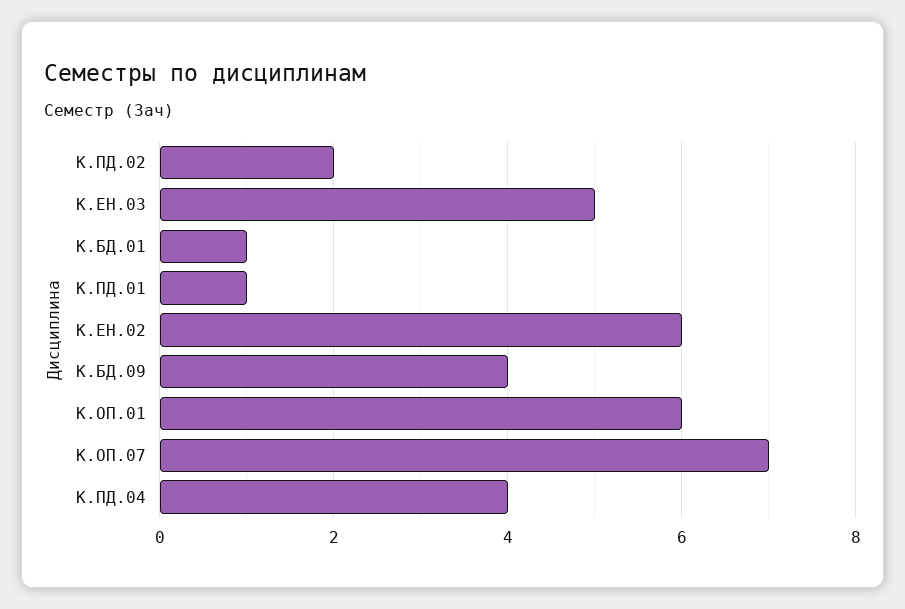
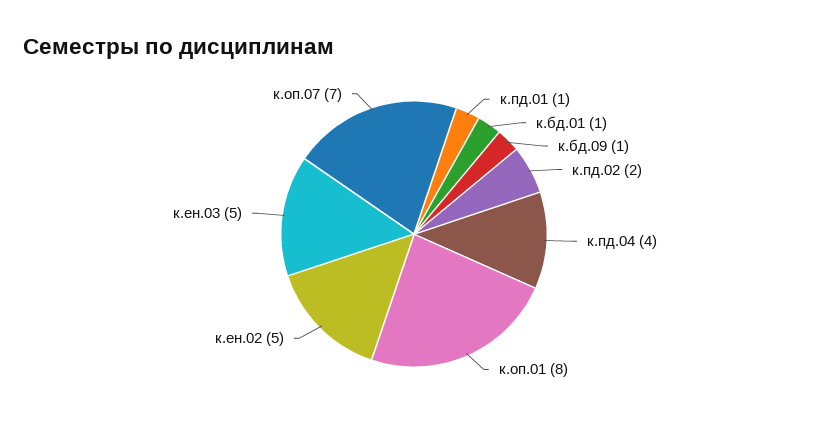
К.ЕН.02: 6 -> 5
К.БД.09: 4 -> 1
К.ОП.01: 6 -> 8

